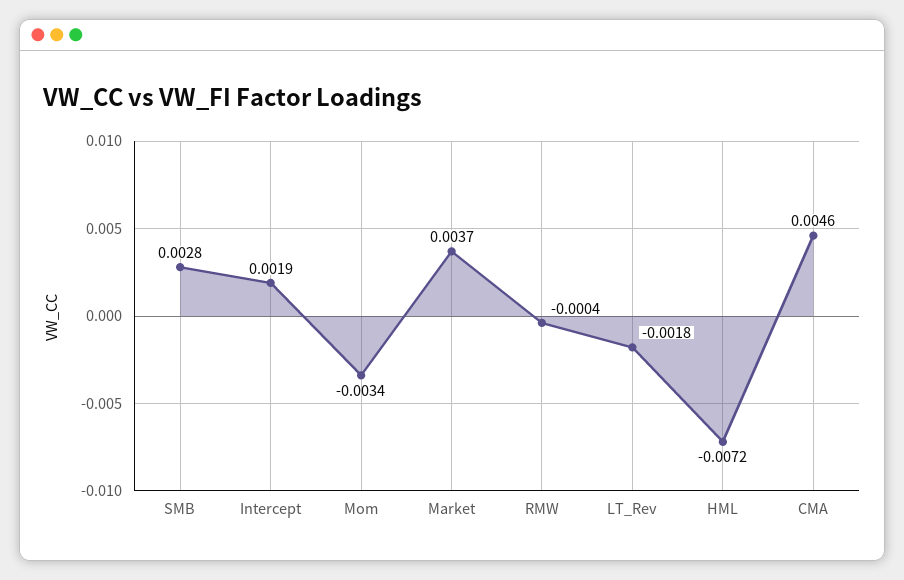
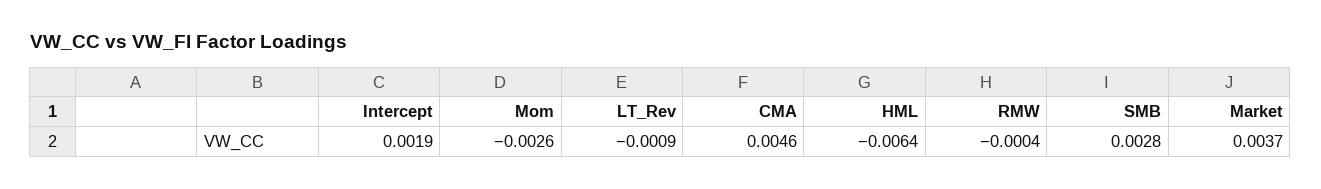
Mom: -0.0034 -> -0.0026
LT_Rev: -0.0018 -> -0.0009
HML: -0.0072 -> -0.0064

